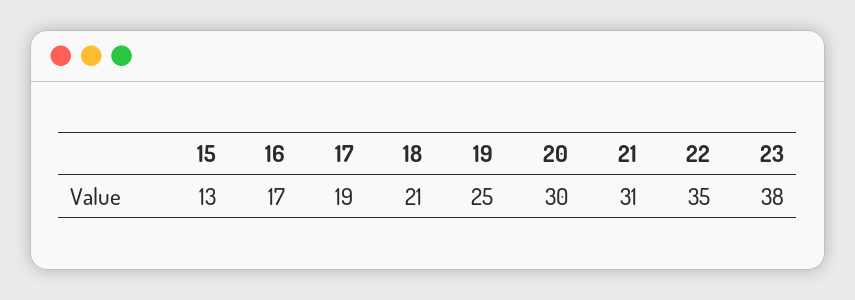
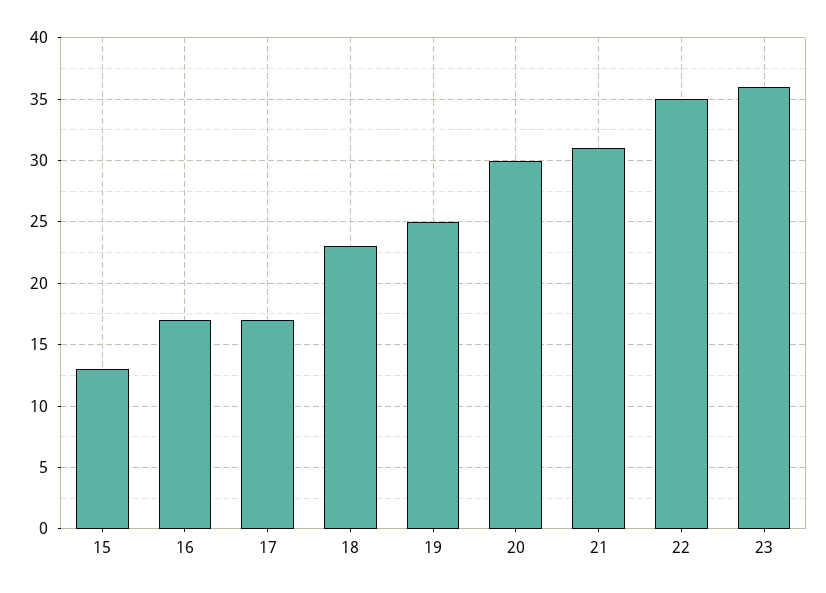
17: 19 -> 17
18: 21 -> 23
23: 38 -> 36

